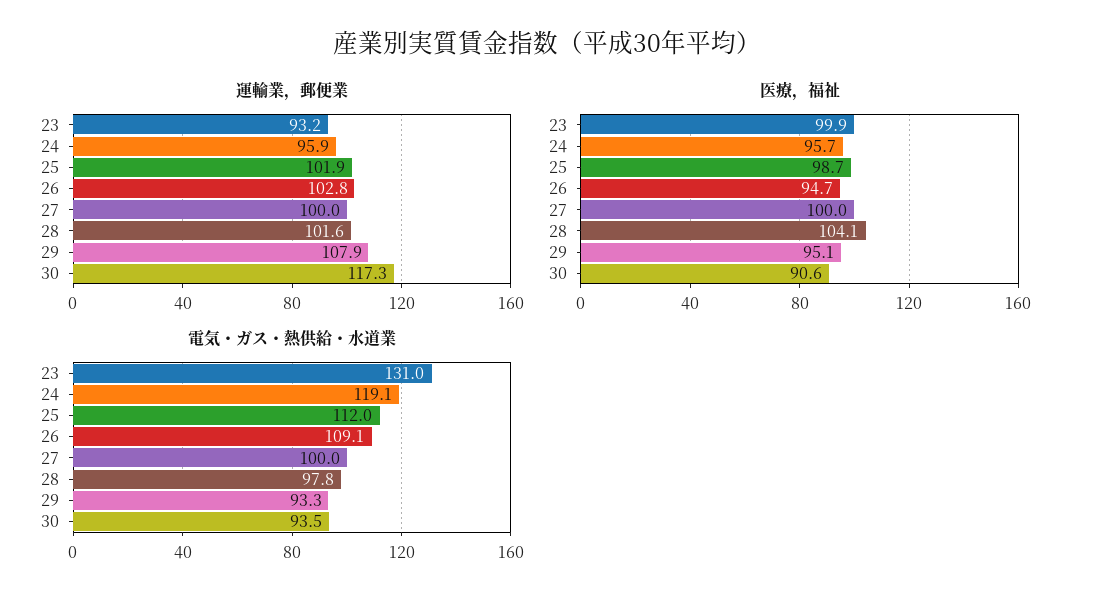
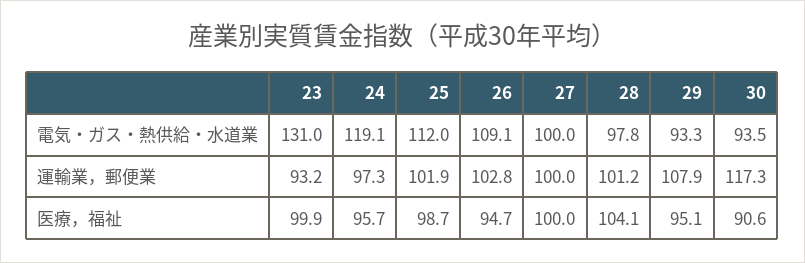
運輸業，郵便業, 24: 95.9 -> 97.3
運輸業，郵便業, 28: 101.6 -> 101.2

